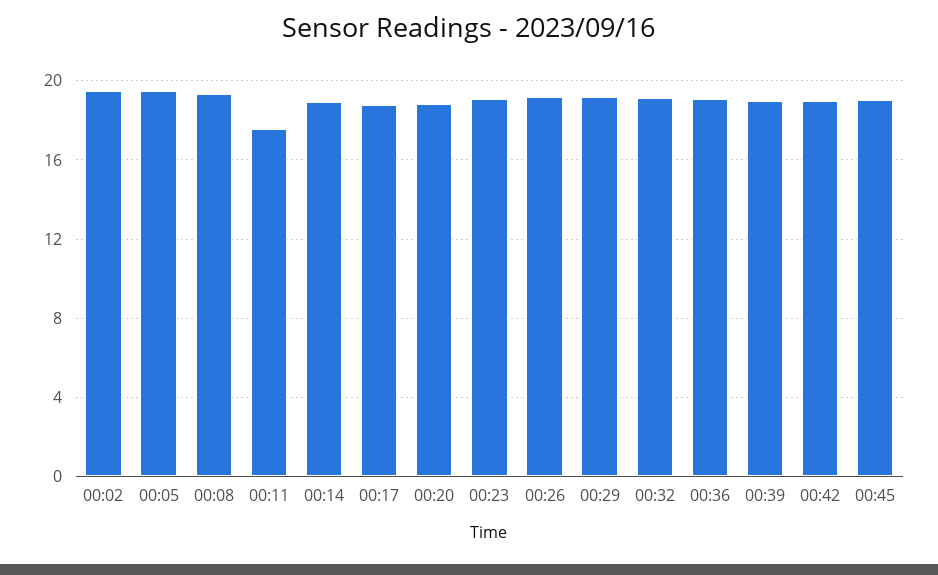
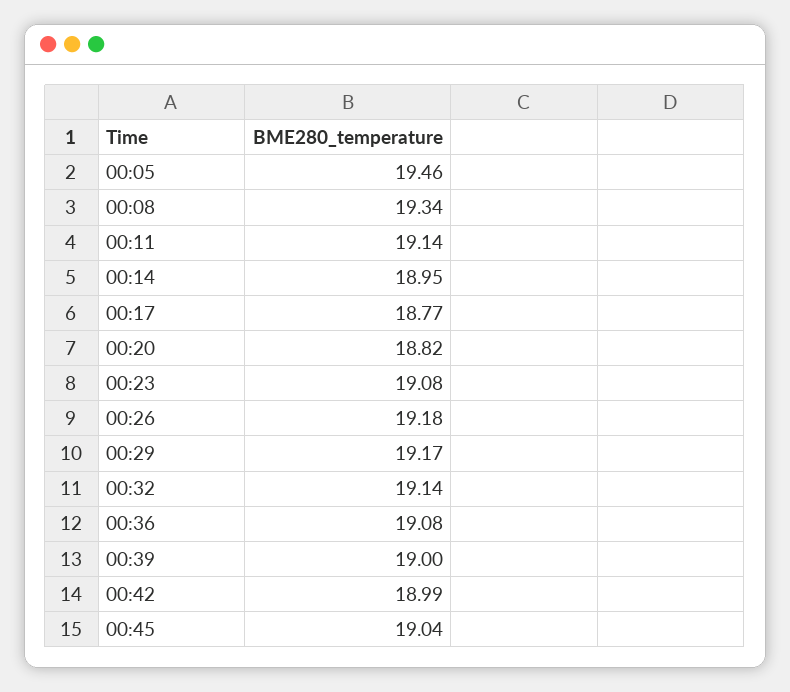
00:02: 19.5 -> none
00:11: 17.5 -> 19.14

